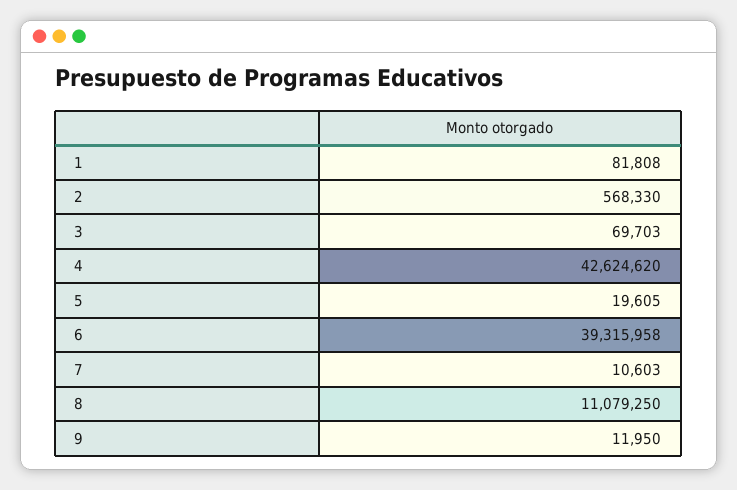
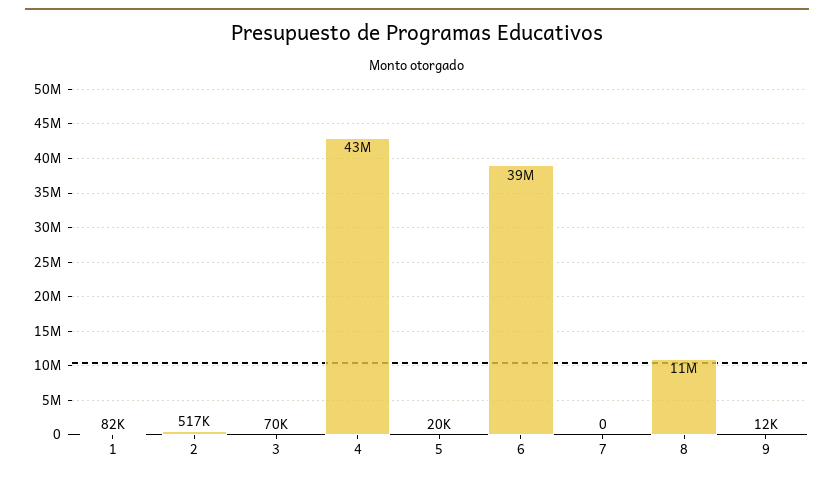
2: 568330 -> 517000
7: 10603 -> 0

